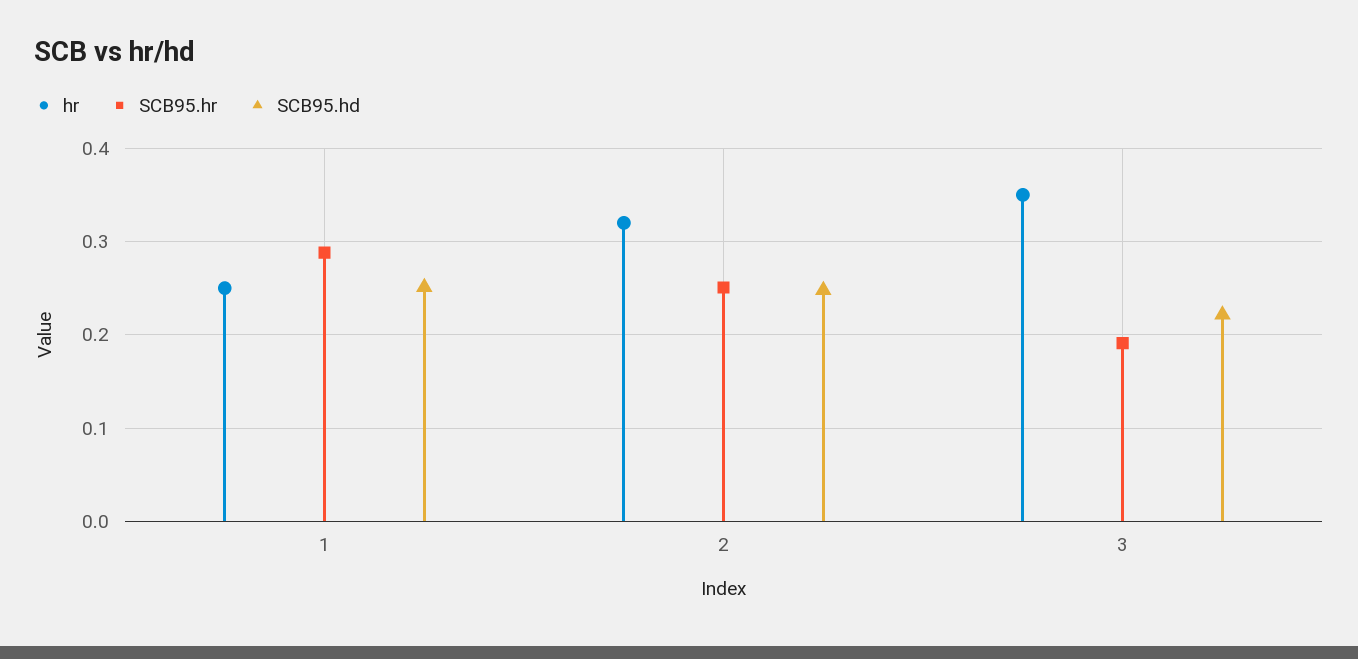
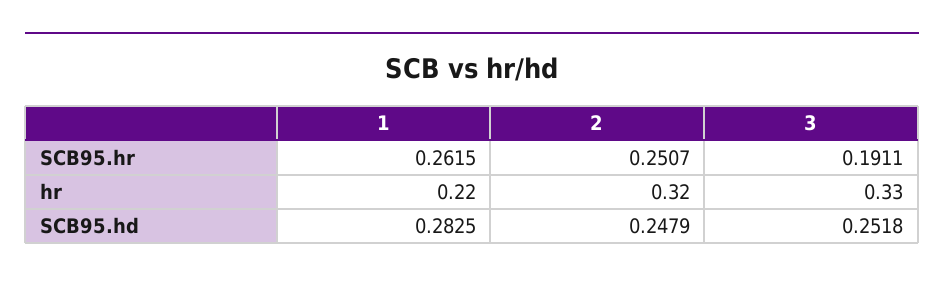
hr, 1: 0.25 -> 0.22
SCB95.hr, 1: 0.29 -> 0.2615
SCB95.hd, 1: 0.25 -> 0.2825
hr, 3: 0.35 -> 0.33
SCB95.hd, 3: 0.22 -> 0.2518

